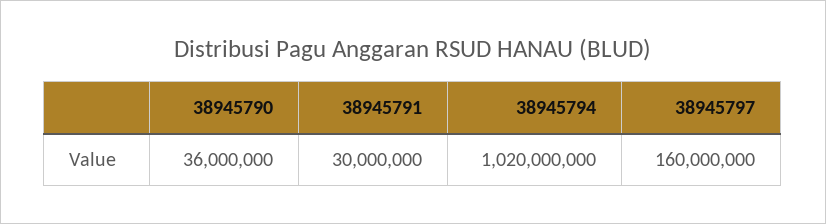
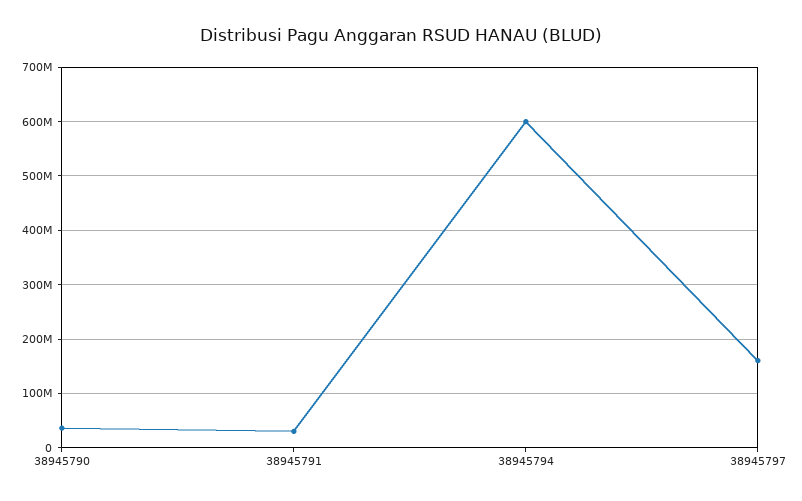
38945794: 1020000000 -> 600000000

